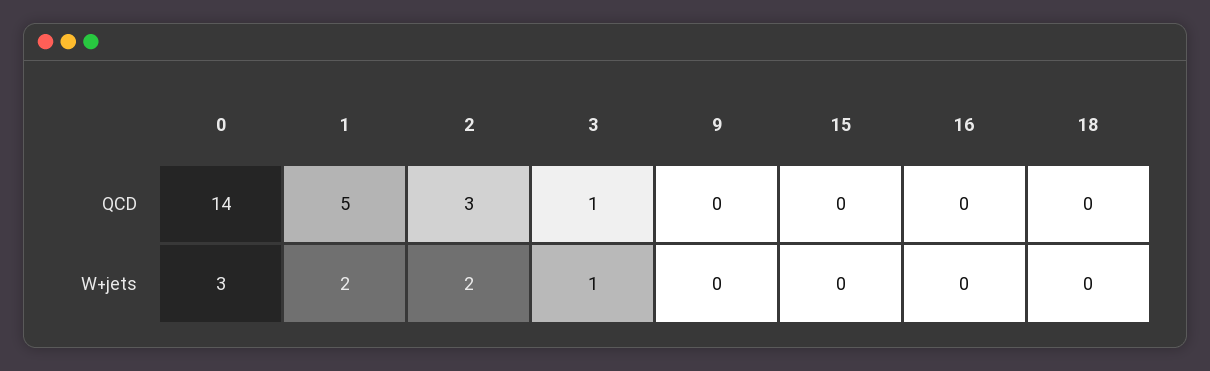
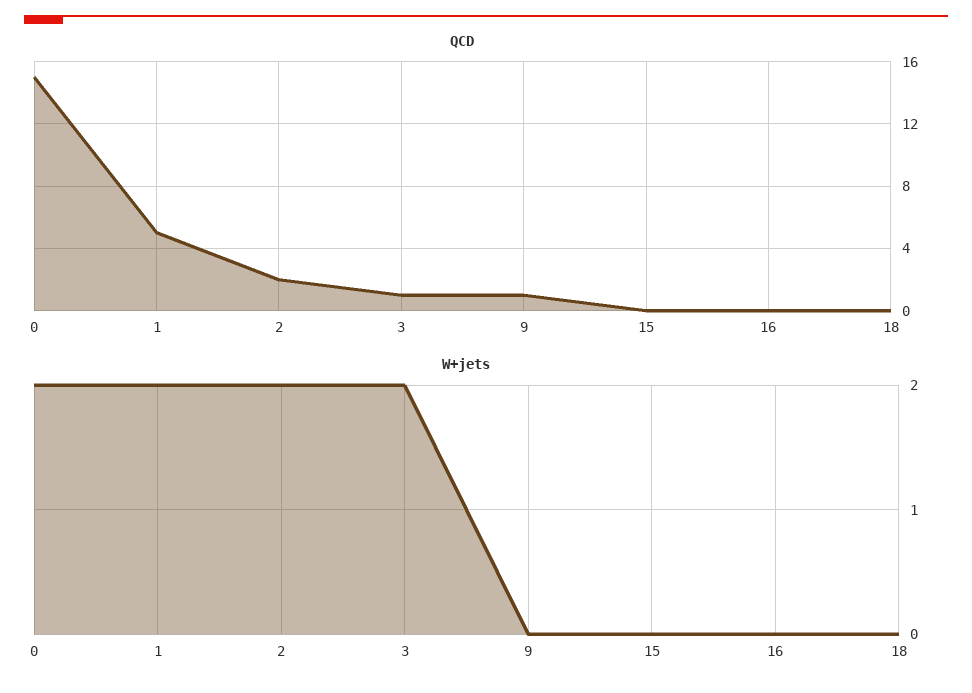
QCD, 0: 14 -> 15
QCD, 2: 3 -> 2
QCD, 9: 0 -> 1
W+jets, 0: 3 -> 2
W+jets, 3: 1 -> 2

